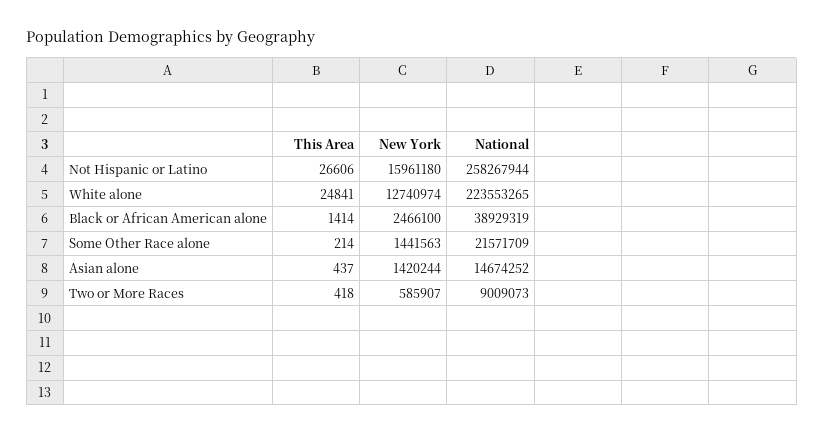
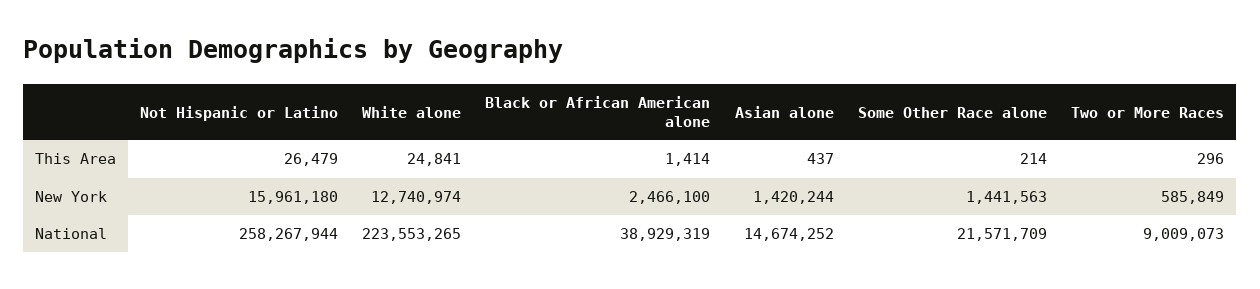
This Area, Not Hispanic or Latino: 26606 -> 26479
This Area, Two or More Races: 418 -> 296
New York, Two or More Races: 585907 -> 585849

